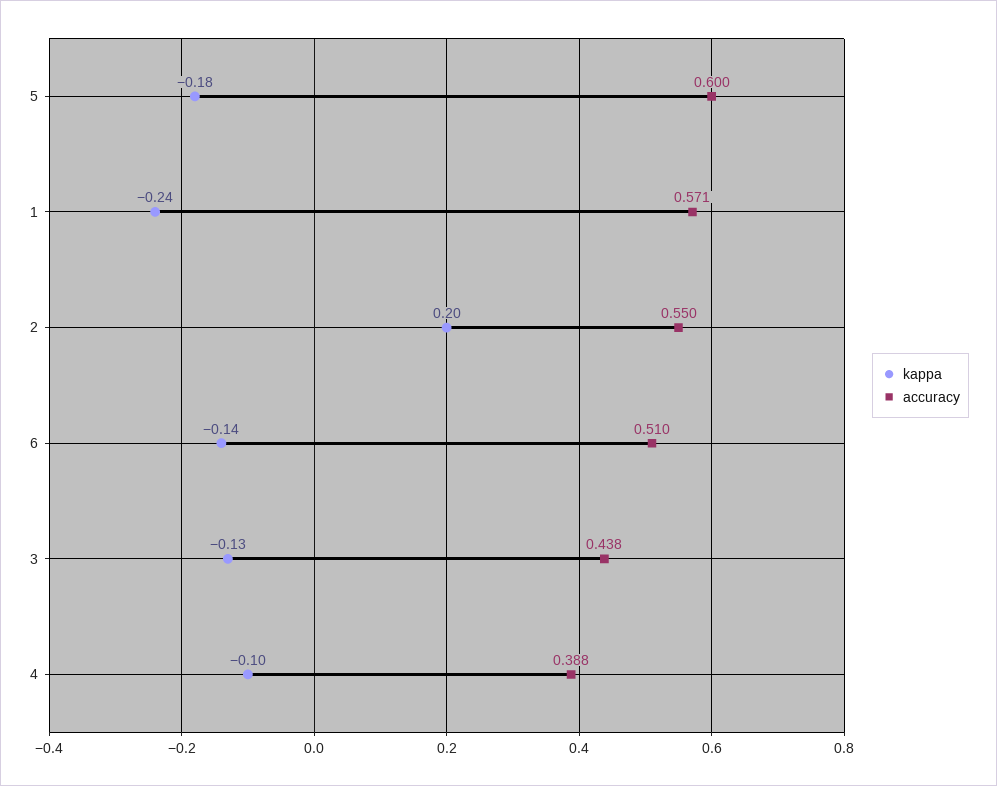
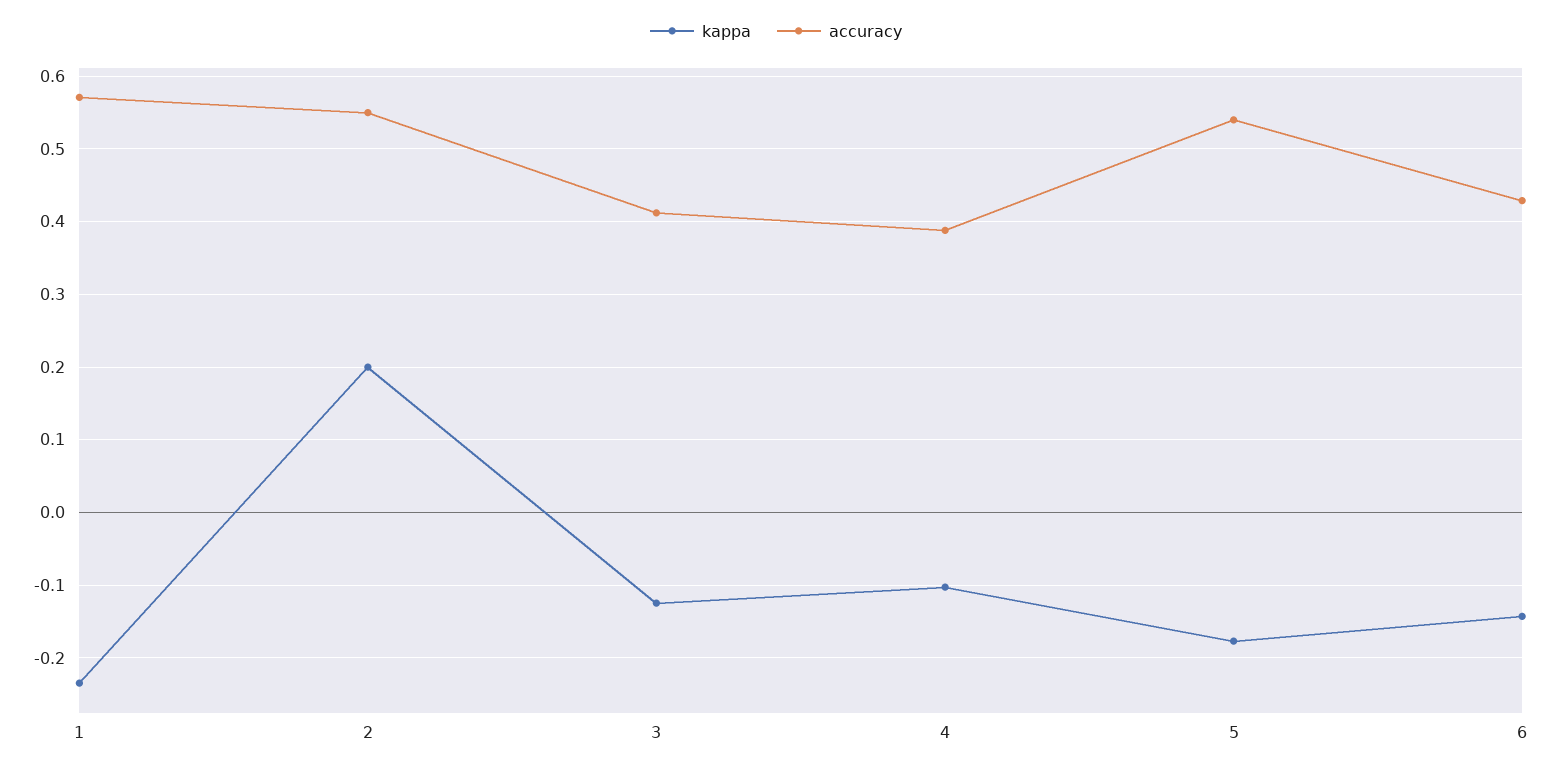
accuracy, 5: 0.6 -> 0.54
accuracy, 6: 0.51 -> 0.43
accuracy, 3: 0.438 -> 0.41

